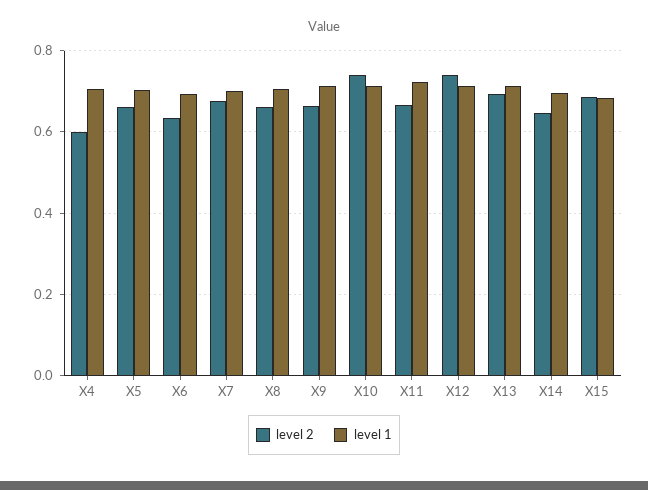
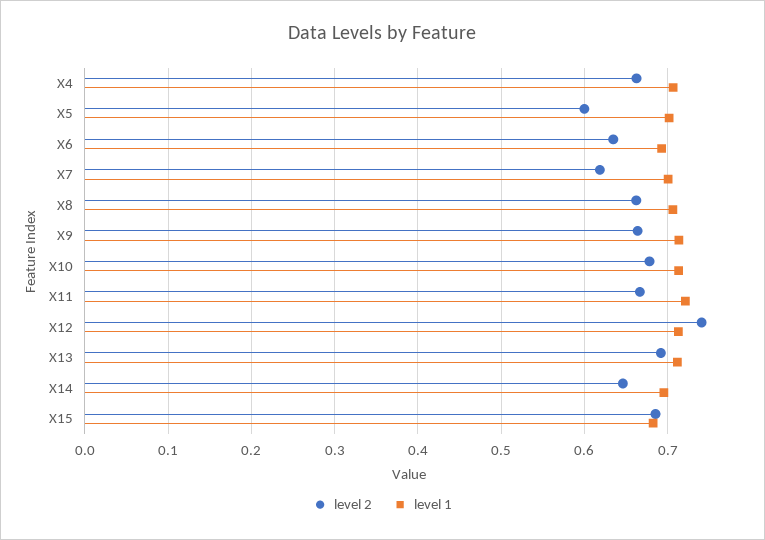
level 2, X4: 0.6 -> 0.66
level 2, X5: 0.66 -> 0.6
level 2, X7: 0.68 -> 0.62
level 2, X10: 0.74 -> 0.68

